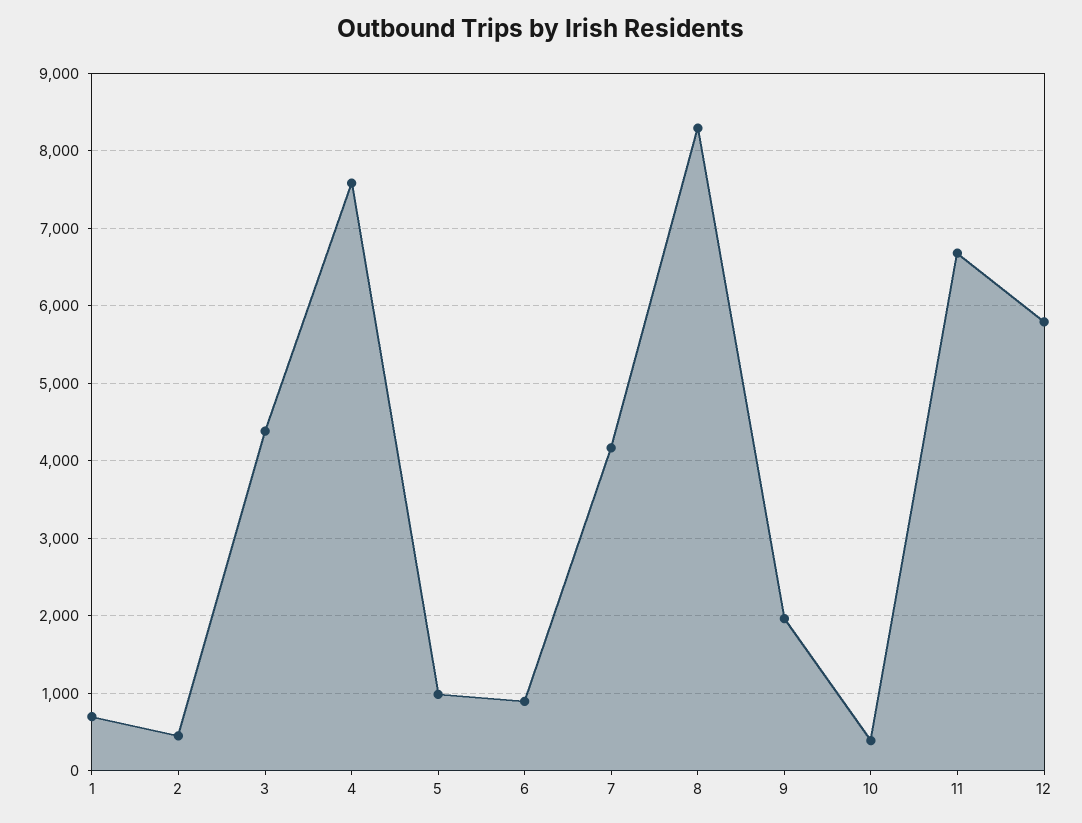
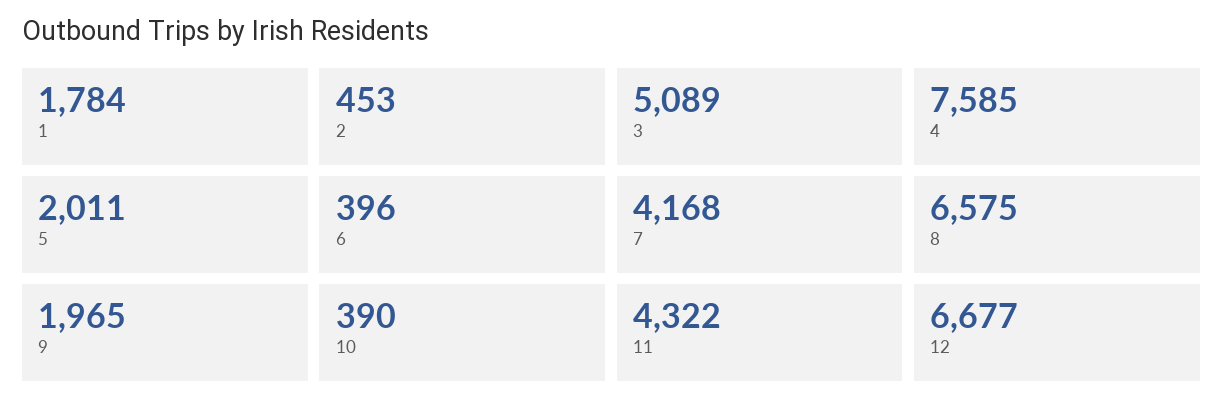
1: 700 -> 1784
3: 4400 -> 5089
5: 1000 -> 2011
6: 900 -> 396
8: 8300 -> 6575
11: 6700 -> 4322
12: 5800 -> 6677

